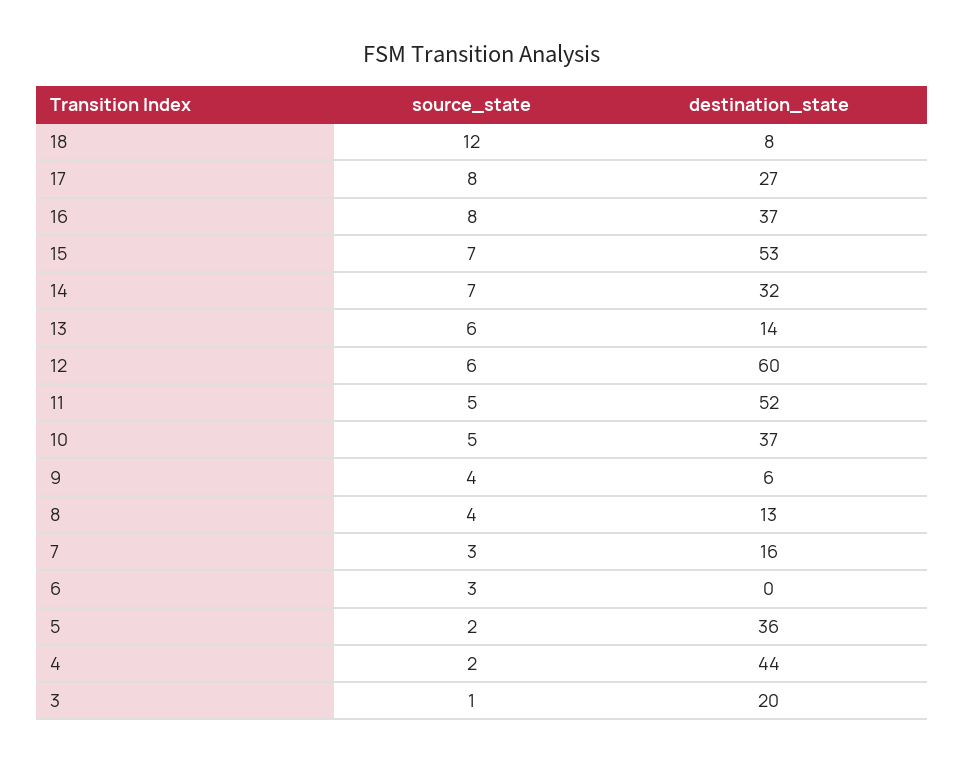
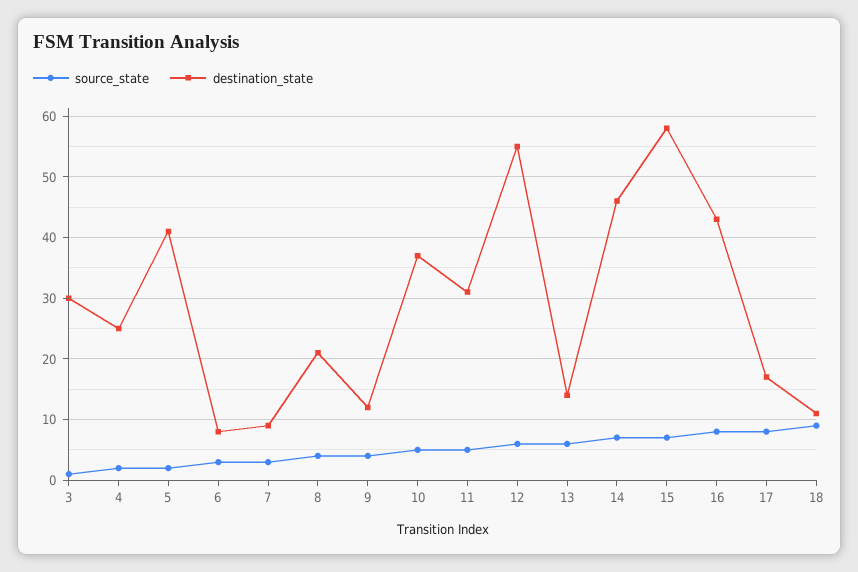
source_state, 18: 12 -> 9
destination_state, 18: 8 -> 11
destination_state, 17: 27 -> 17
destination_state, 16: 37 -> 43
destination_state, 15: 53 -> 58
destination_state, 14: 32 -> 46
destination_state, 12: 60 -> 55
destination_state, 11: 52 -> 31
destination_state, 9: 6 -> 12
destination_state, 8: 13 -> 21
destination_state, 7: 16 -> 9
destination_state, 6: 0 -> 8
destination_state, 5: 36 -> 41
destination_state, 4: 44 -> 25
destination_state, 3: 20 -> 30

